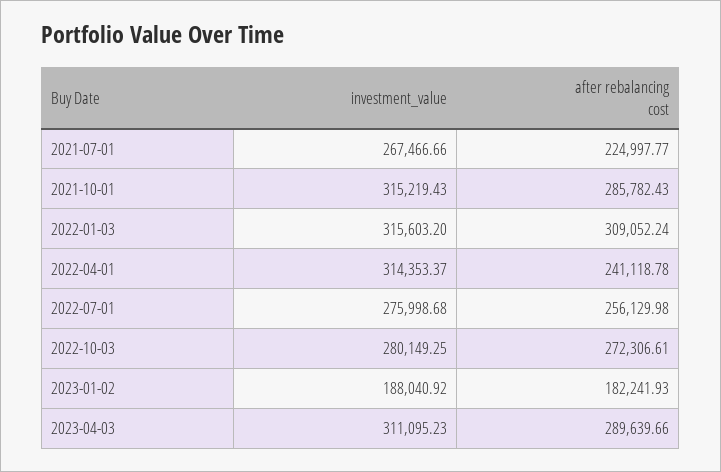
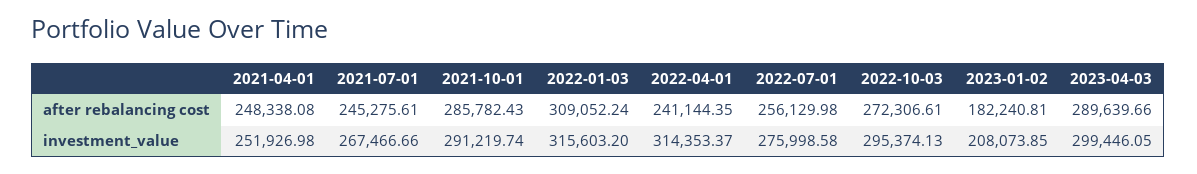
after rebalancing cost, 2021-07-01: 224997.77 -> 245275.61
investment_value, 2021-10-01: 315219.43 -> 291219.74
after rebalancing cost, 2022-04-01: 241118.78 -> 241144.35
investment_value, 2022-07-01: 275998.68 -> 275998.58
investment_value, 2022-10-03: 280149.25 -> 295374.13
investment_value, 2023-01-02: 188040.92 -> 208073.85
after rebalancing cost, 2023-01-02: 182241.93 -> 182240.81
investment_value, 2023-04-03: 311095.23 -> 299446.05
after rebalancing cost, 2021-04-01: none -> 248338.08
investment_value, 2021-04-01: none -> 251926.98

